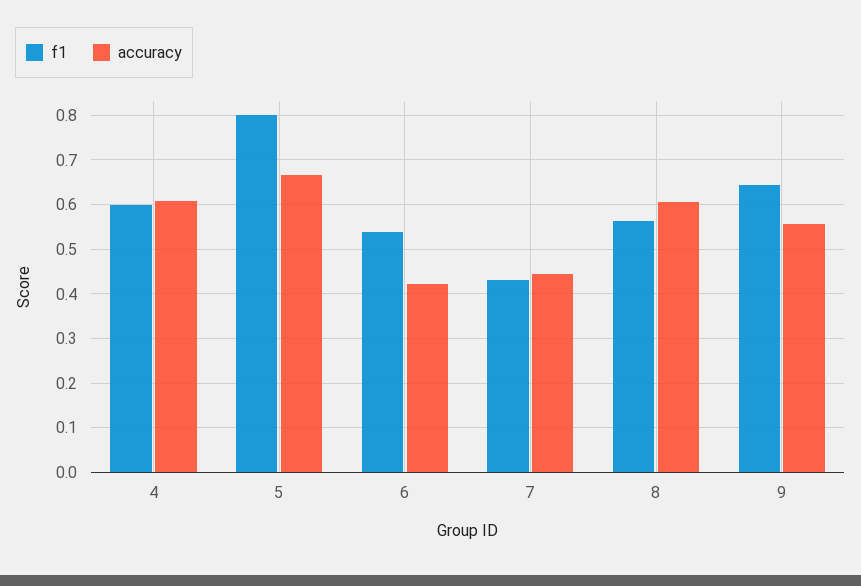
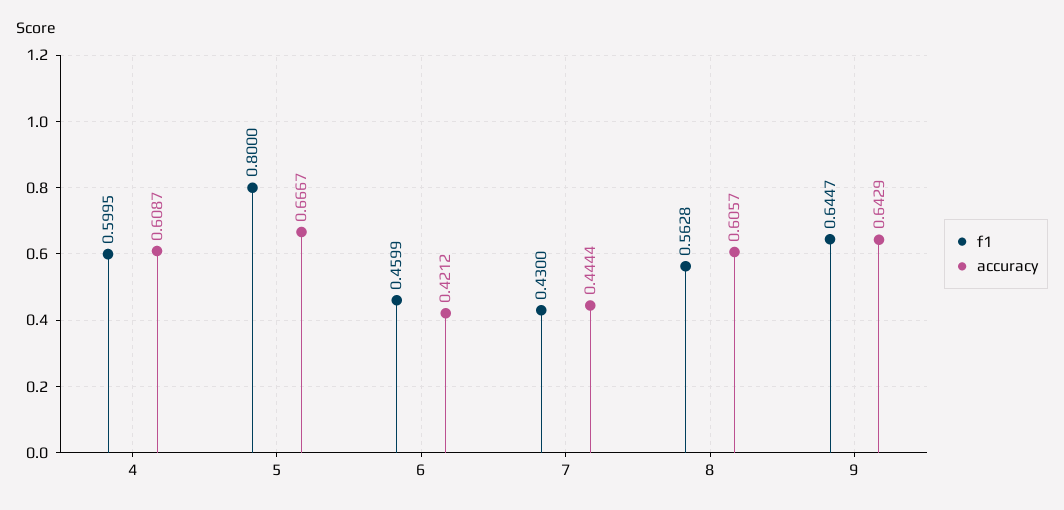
f1, 6: 0.54 -> 0.4599
accuracy, 9: 0.56 -> 0.6429

